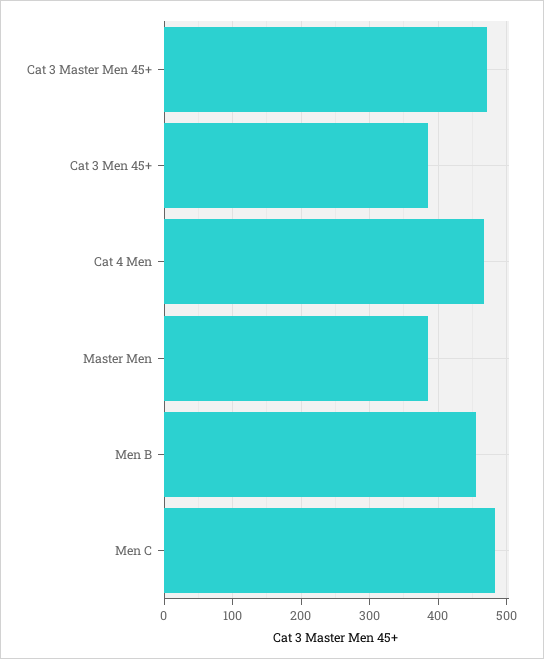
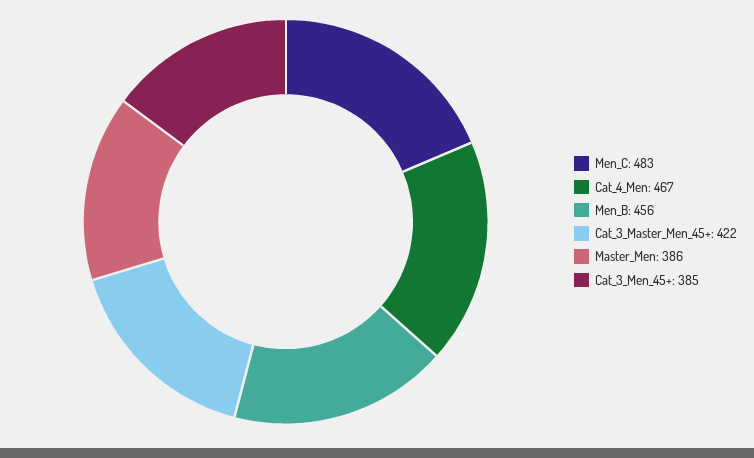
Cat 3 Master Men 45+: 470 -> 422

